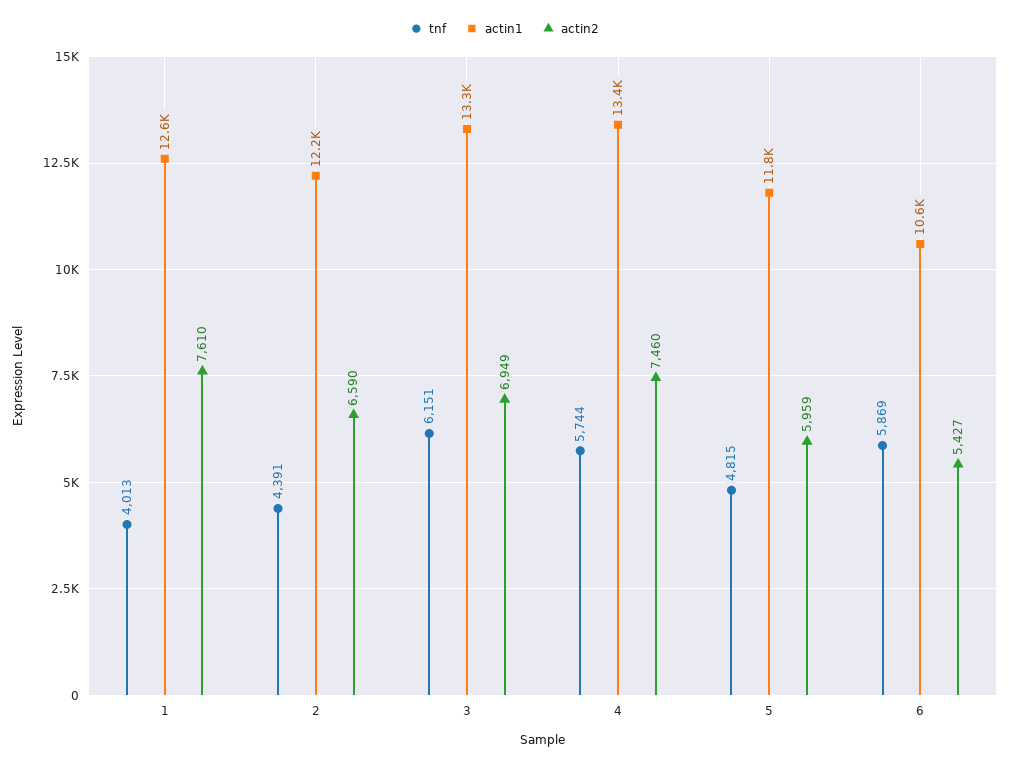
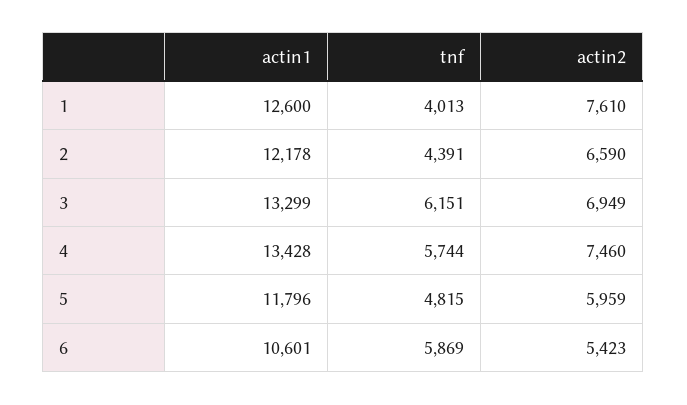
actin2, 6: 5427 -> 5423

